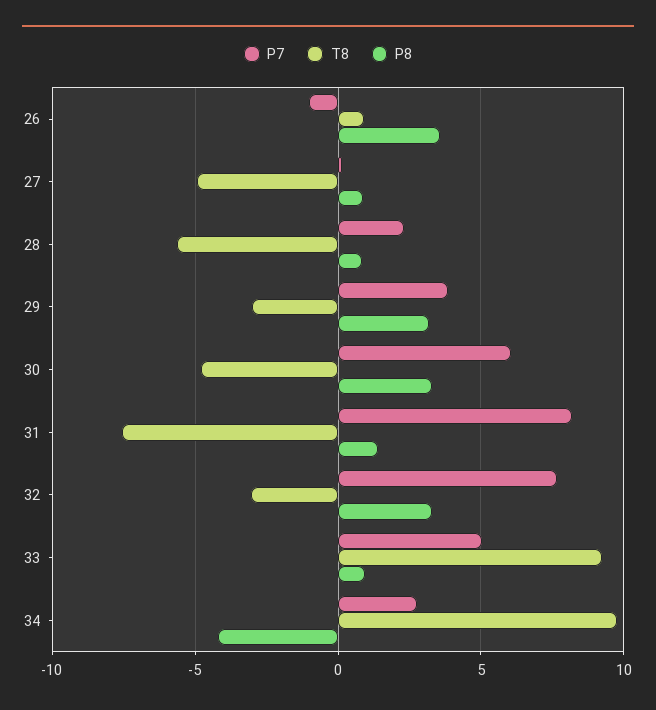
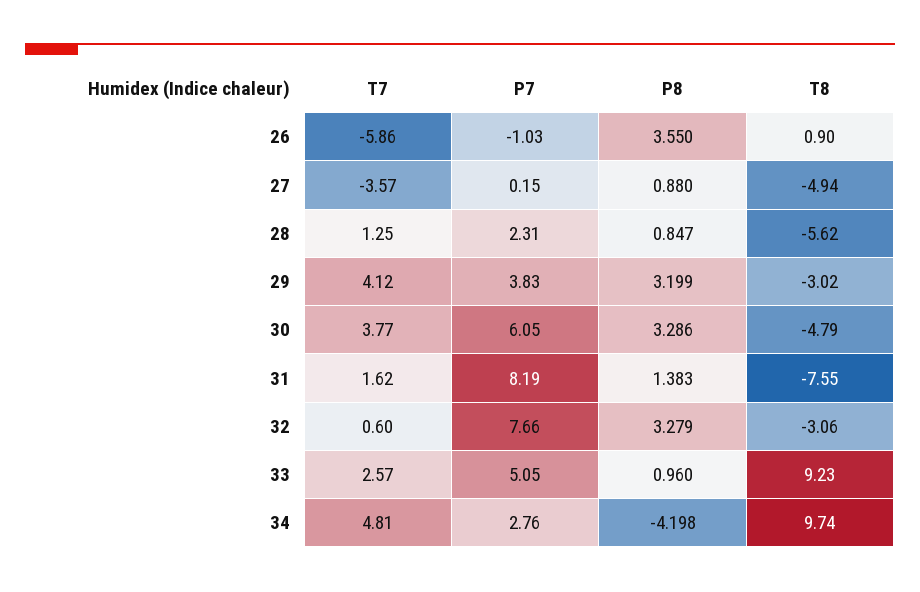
T7, 26: none -> -5.86
T7, 27: none -> -3.57
T7, 28: none -> 1.25
T7, 29: none -> 4.12
T7, 30: none -> 3.77
T7, 31: none -> 1.62
T7, 32: none -> 0.6
T7, 33: none -> 2.57
T7, 34: none -> 4.81

